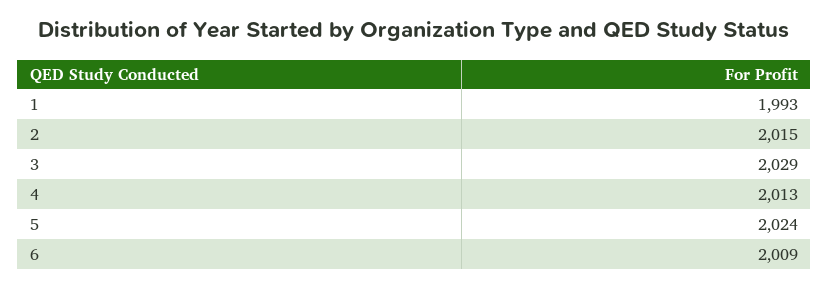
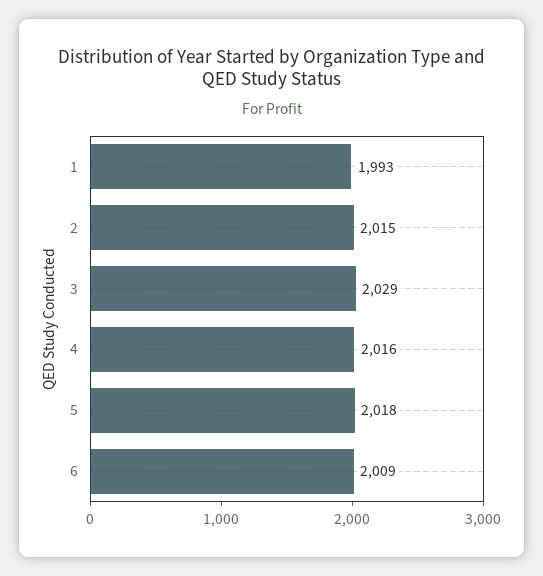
4: 2013 -> 2016
5: 2024 -> 2018

